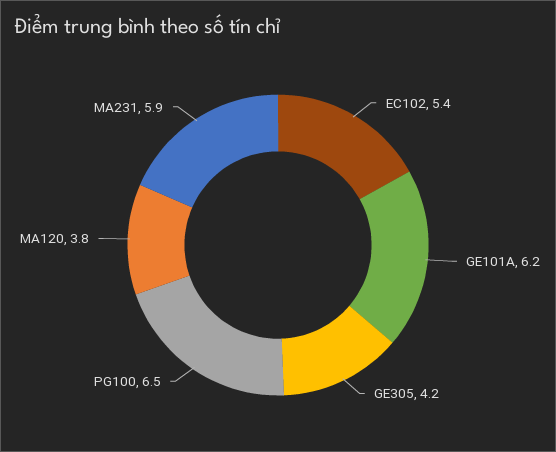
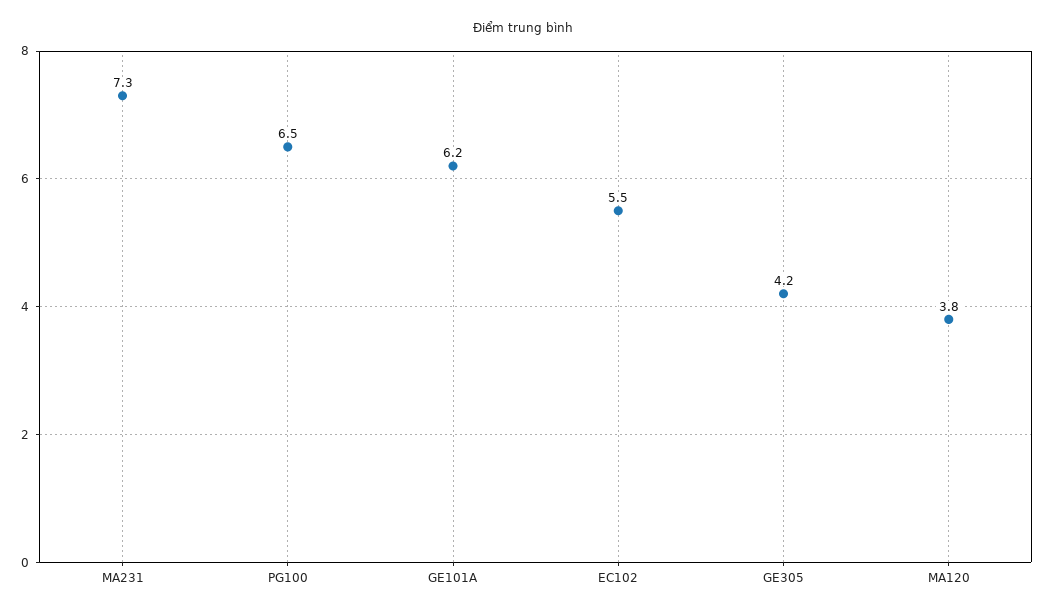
EC102: 5.4 -> 5.5
MA231: 5.9 -> 7.3

